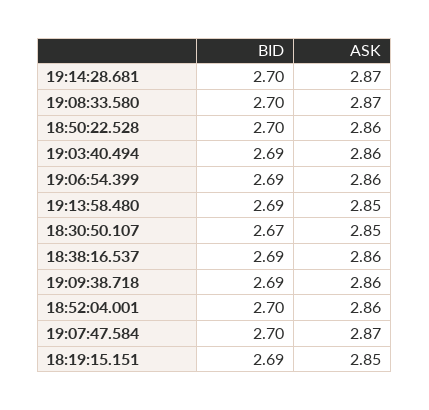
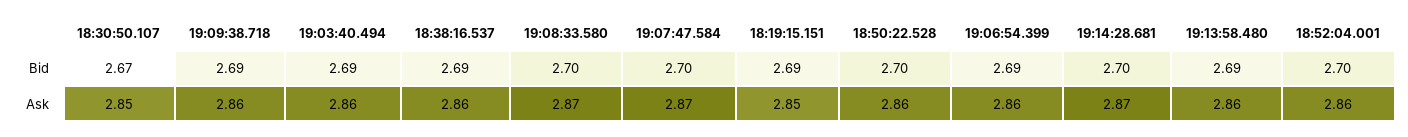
ASK, 19:13:58.480: 2.85 -> 2.86

